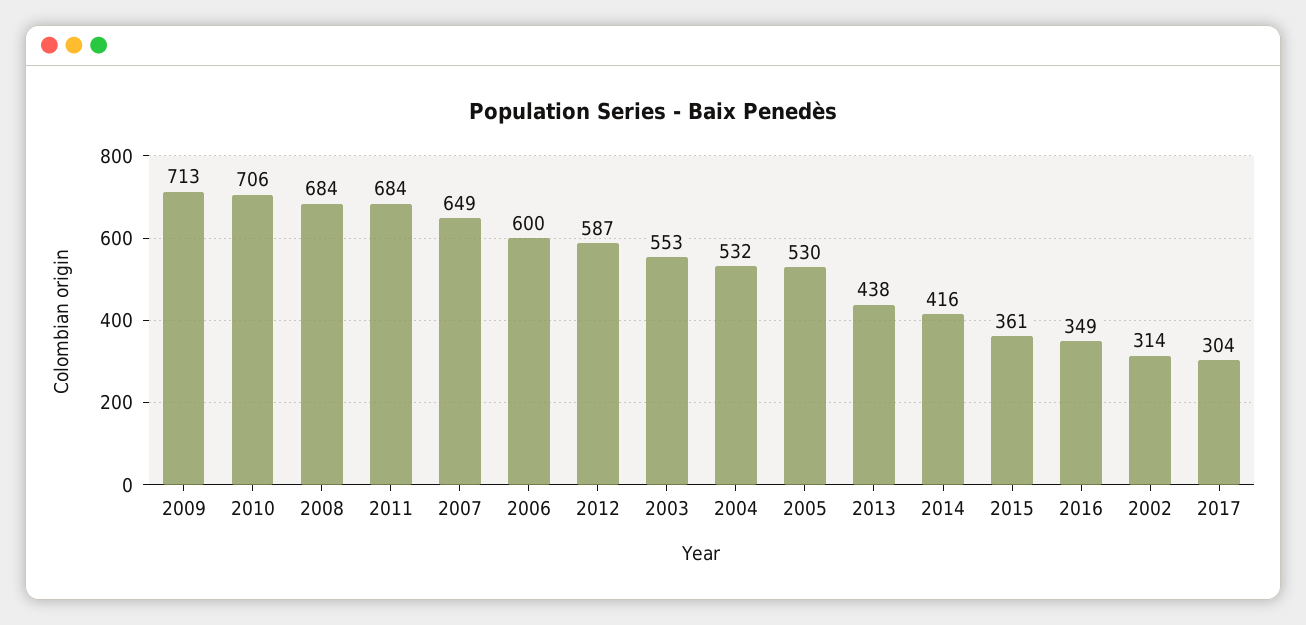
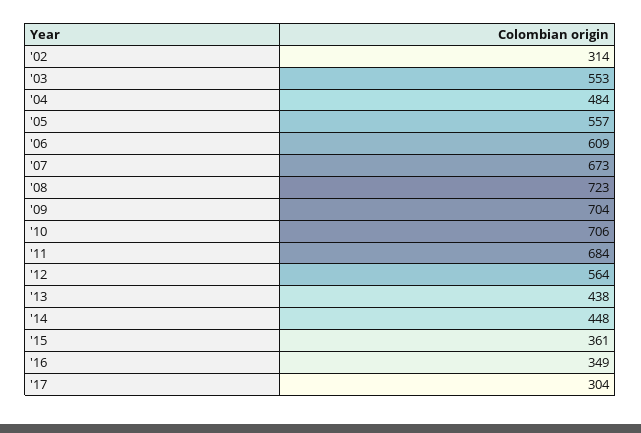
2009: 713 -> 704
2008: 684 -> 723
2007: 649 -> 673
2006: 600 -> 609
2012: 587 -> 564
2004: 532 -> 484
2005: 530 -> 557
2014: 416 -> 448

